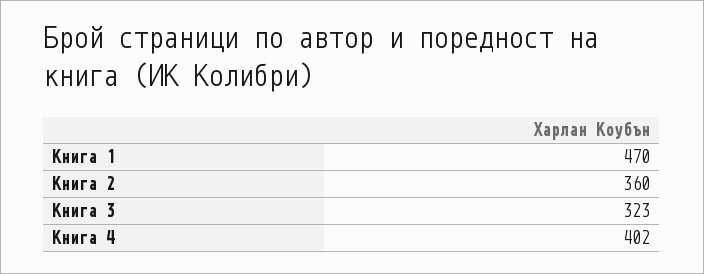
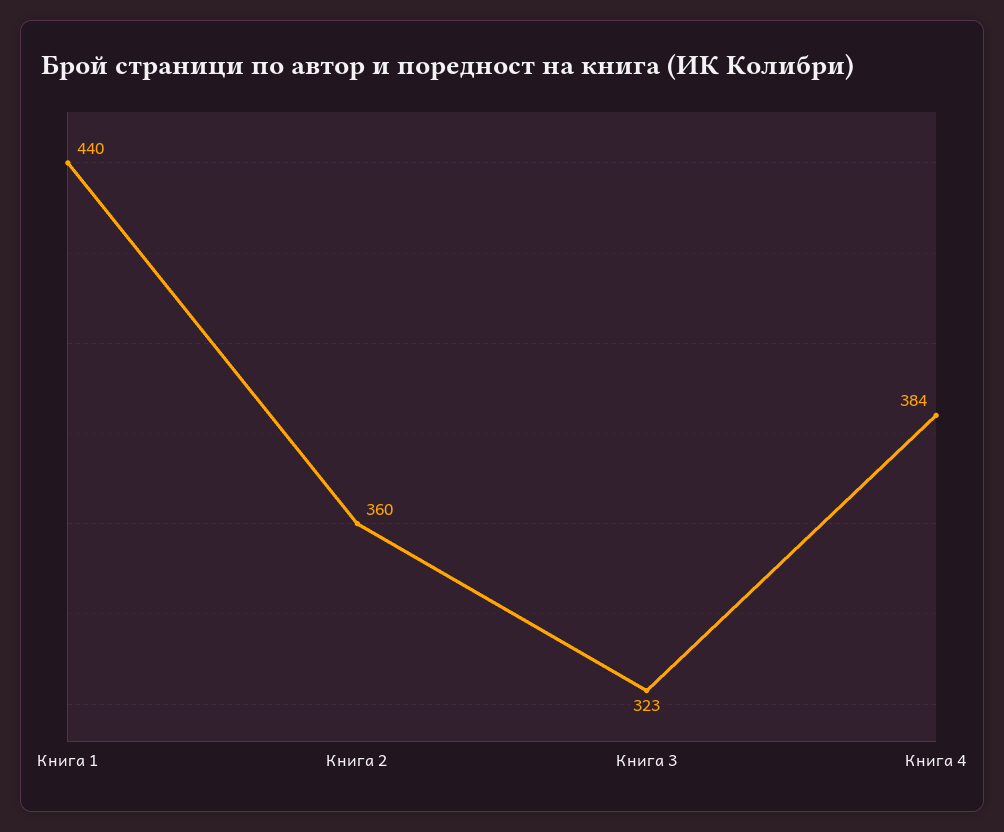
Книга 1: 470 -> 440
Книга 4: 402 -> 384

